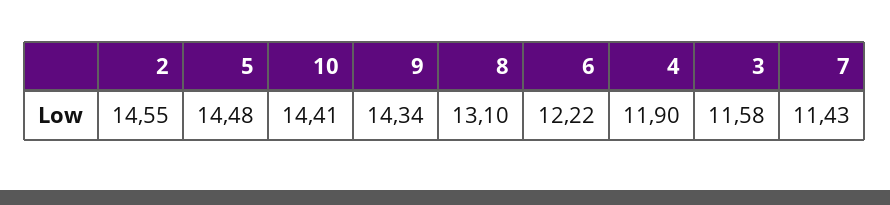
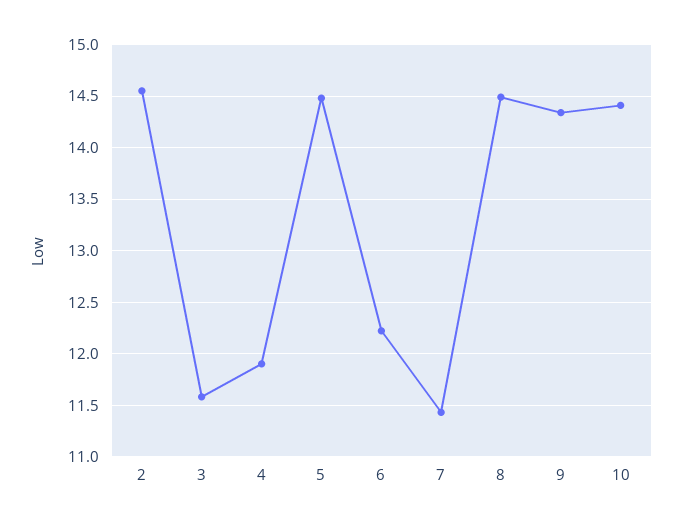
8: 13.1 -> 14.5

